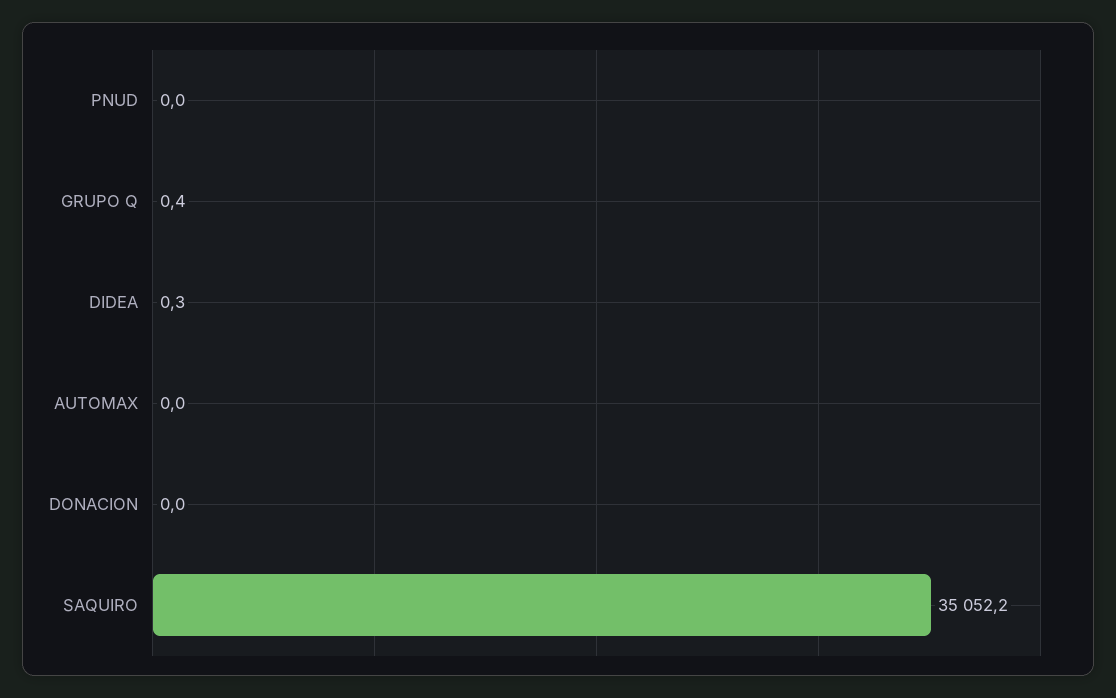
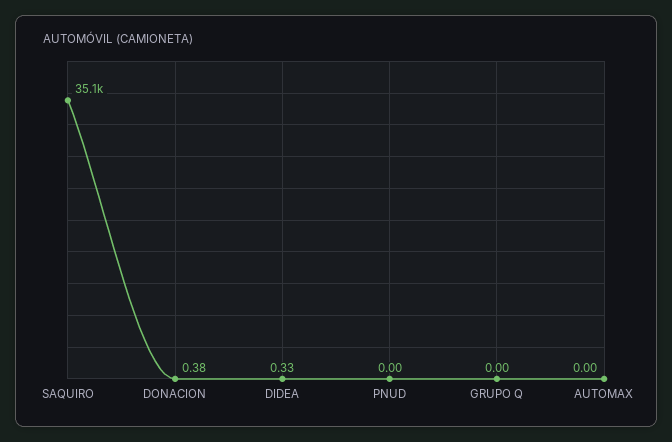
GRUPO Q: 0.4 -> 0
DONACION: 0 -> 0.38

